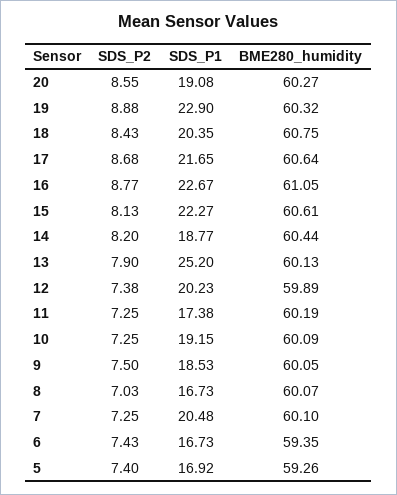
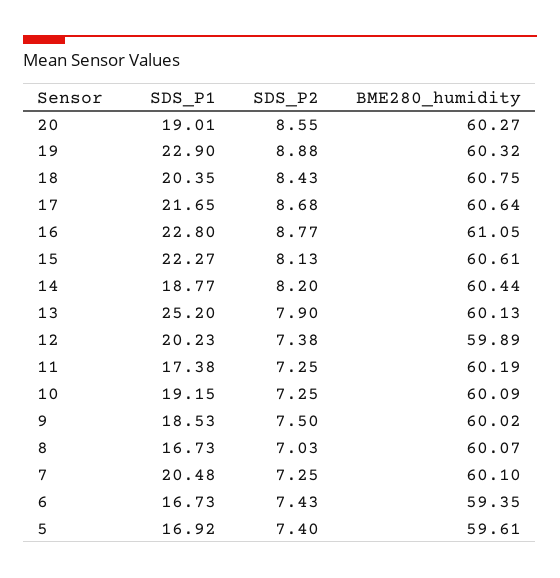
SDS_P1, 20: 19.08 -> 19.01
SDS_P1, 16: 22.67 -> 22.8
BME280_humidity, 9: 60.05 -> 60.02
BME280_humidity, 5: 59.26 -> 59.61

